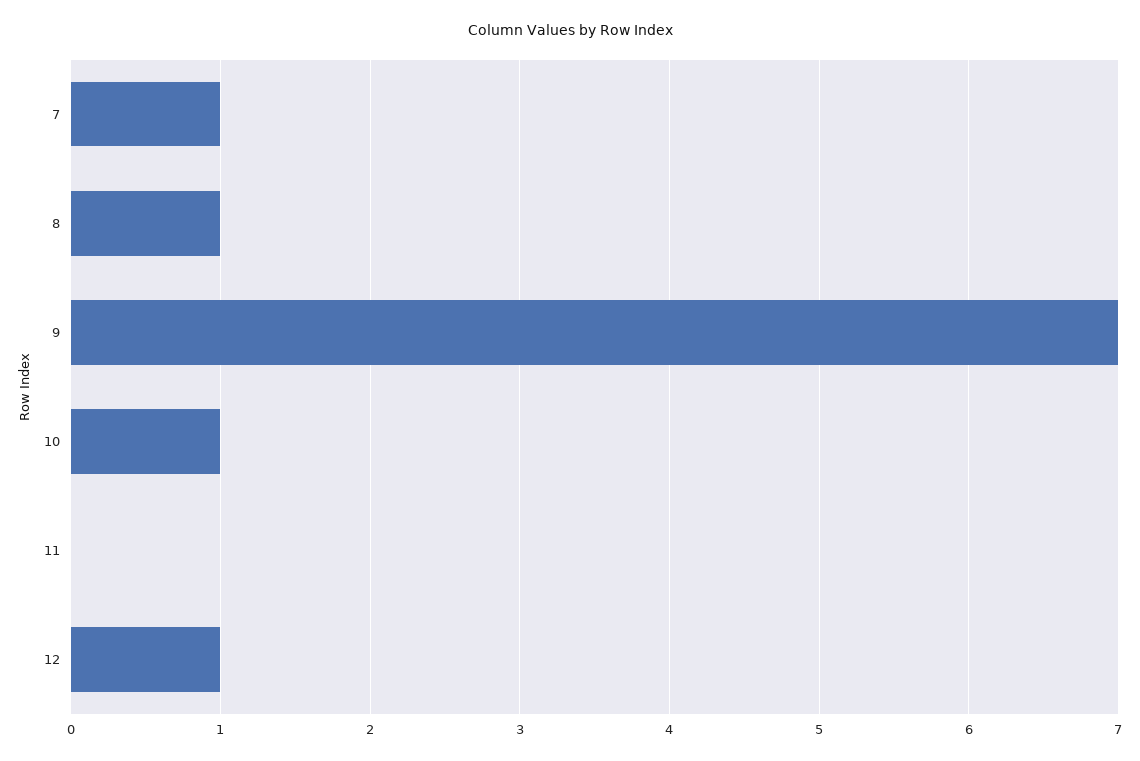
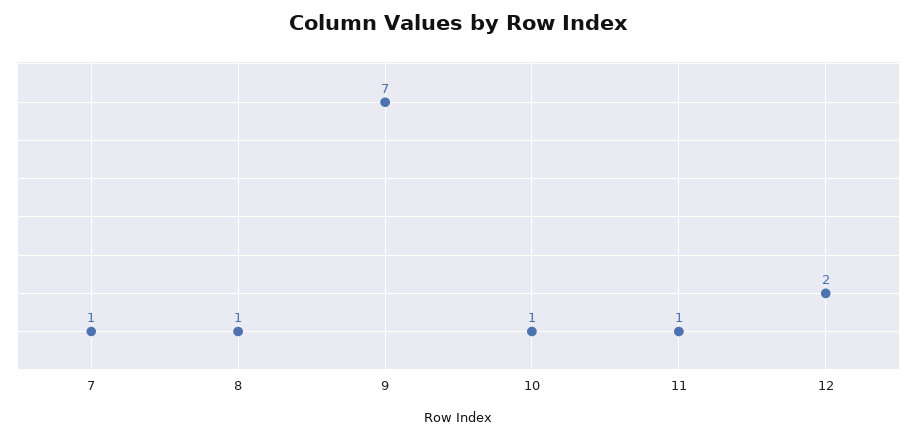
11: 0 -> 1
12: 1 -> 2

